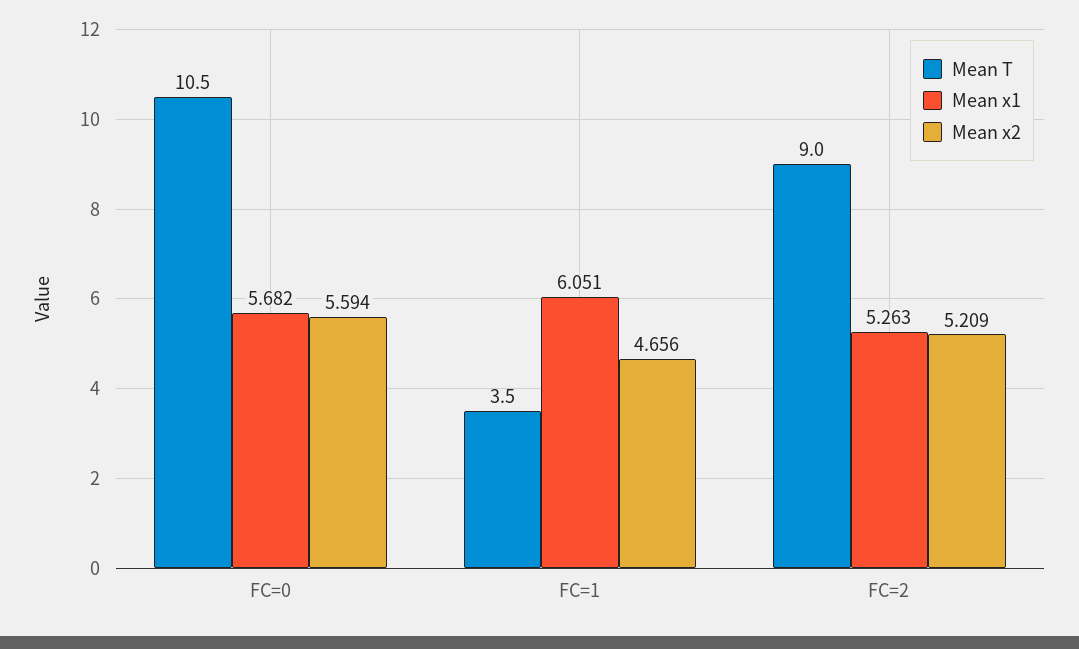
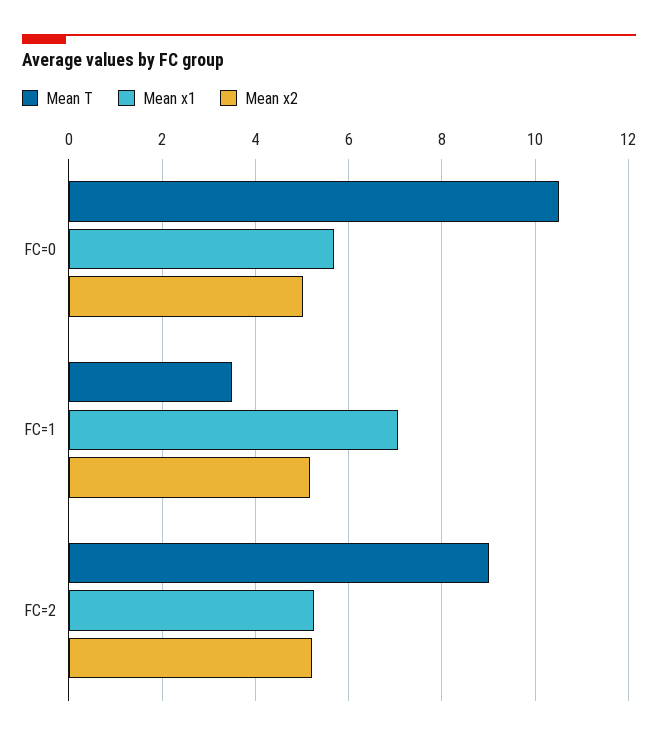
Mean x2, FC=0: 5.594 -> 5
Mean x1, FC=1: 6.051 -> 7
Mean x2, FC=1: 4.656 -> 5.2

